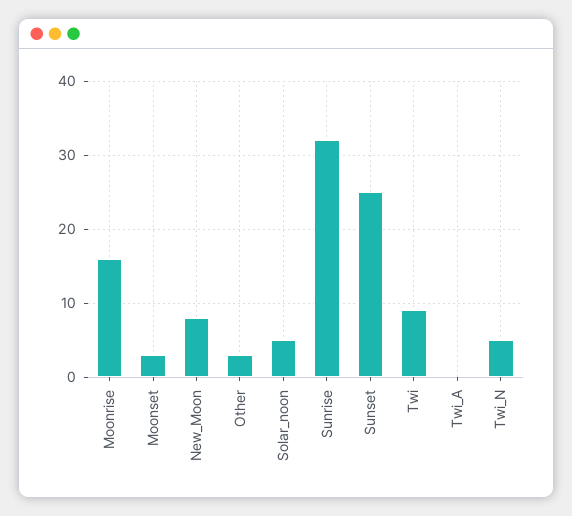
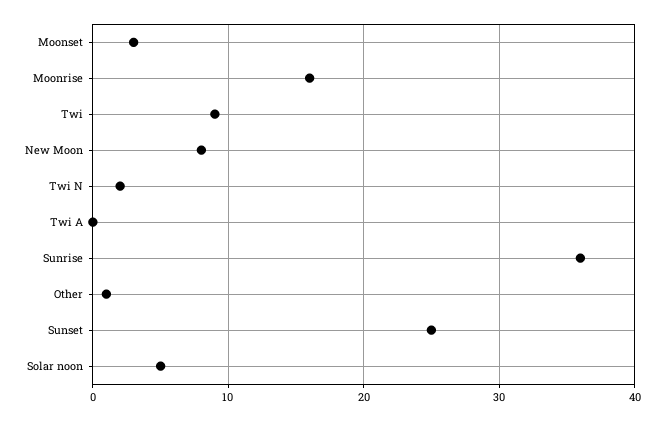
Other: 3 -> 1
Sunrise: 32 -> 36
Twi_N: 5 -> 2

